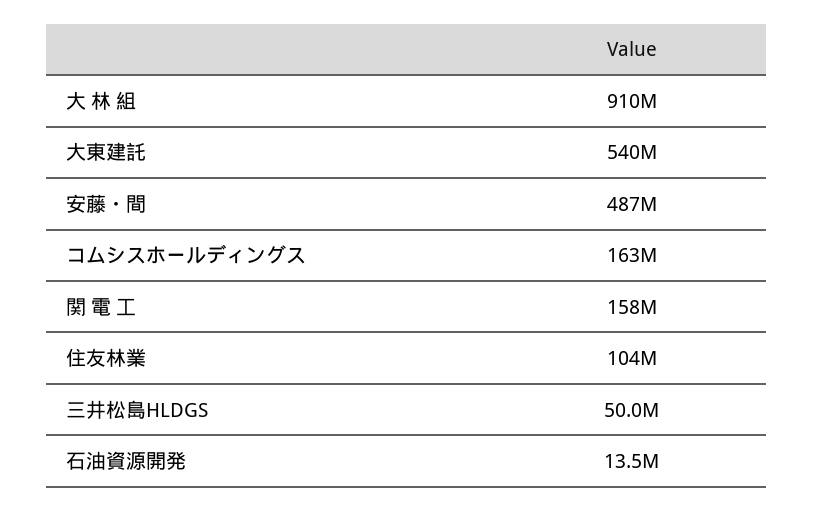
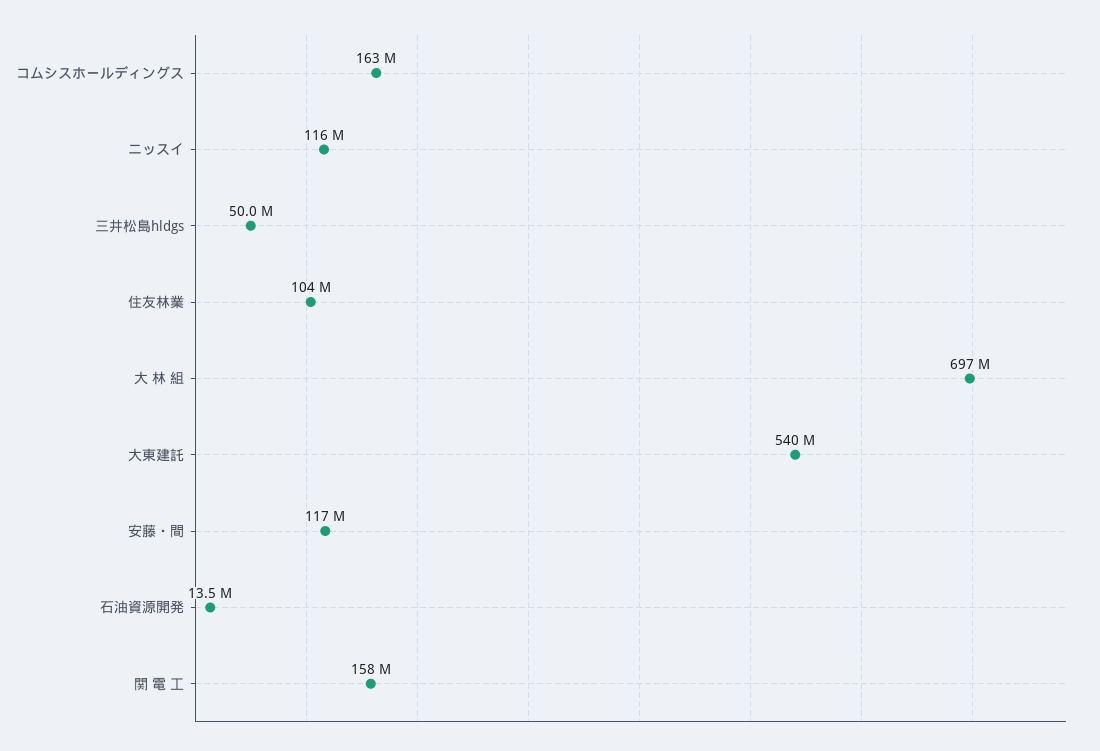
大 林 組: 910000000 -> 697000000
安藤・間: 487000000 -> 117000000
ニッスイ: none -> 116000000

